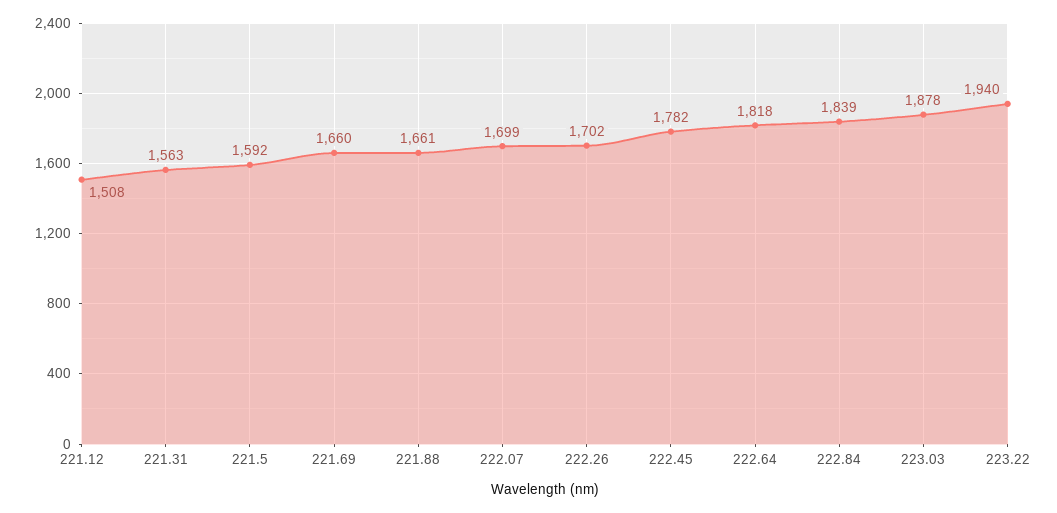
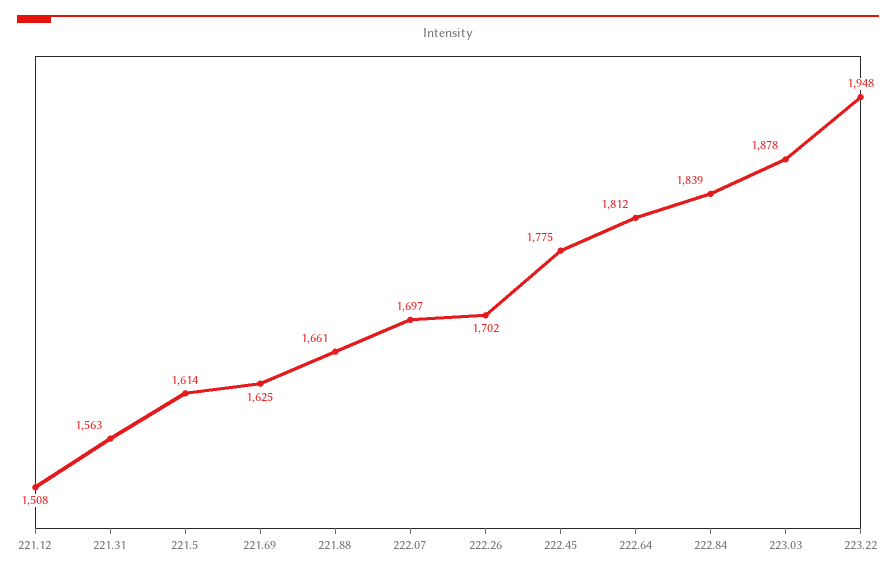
221.5: 1592 -> 1614
221.69: 1660 -> 1625
222.07: 1699 -> 1697
222.45: 1782 -> 1775
222.64: 1818 -> 1812
223.22: 1940 -> 1948

